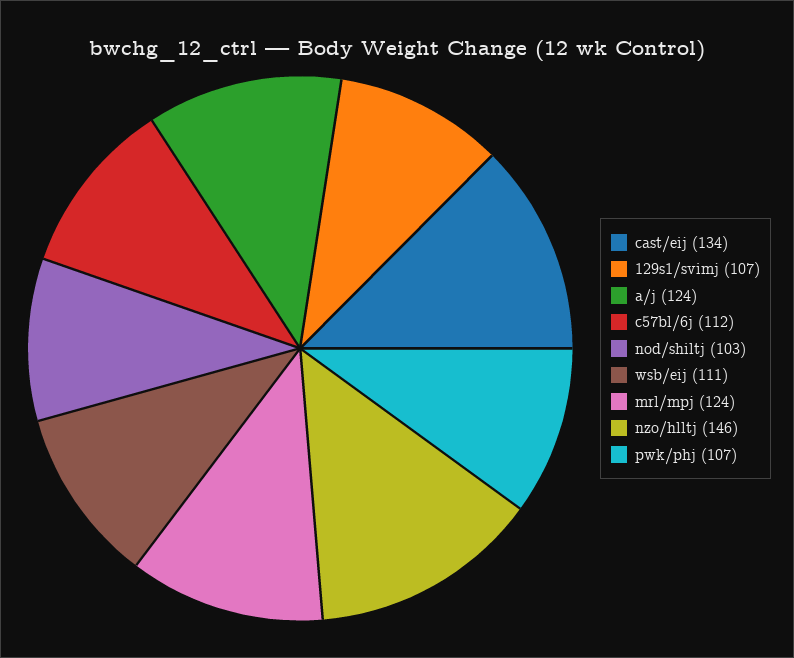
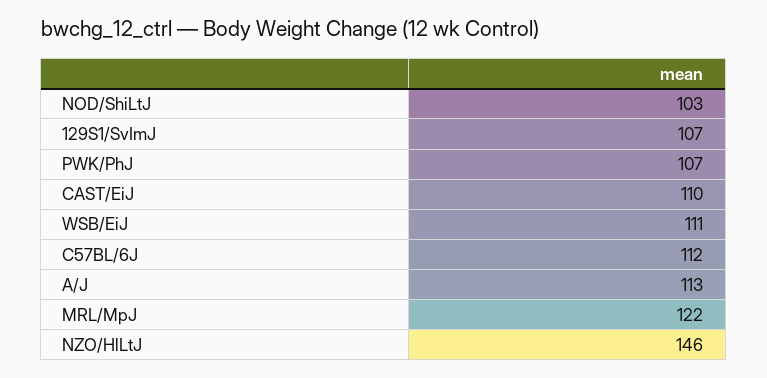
cast/eij: 134 -> 110
a/j: 124 -> 113
mrl/mpj: 124 -> 122

